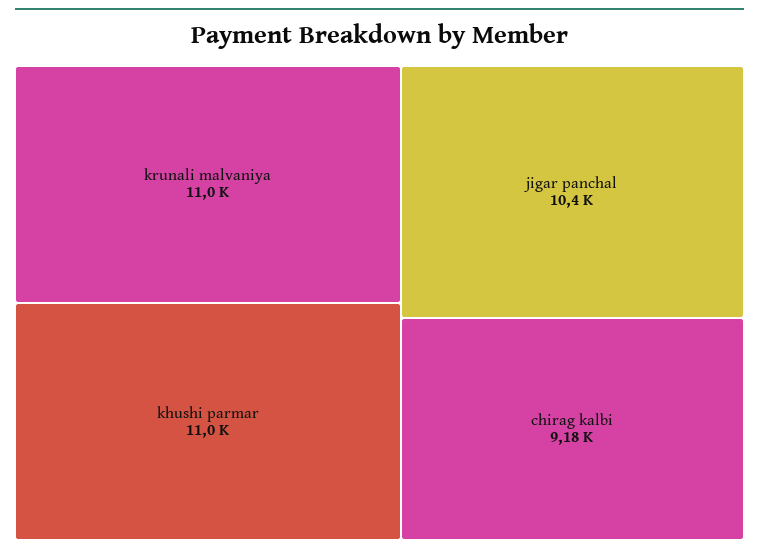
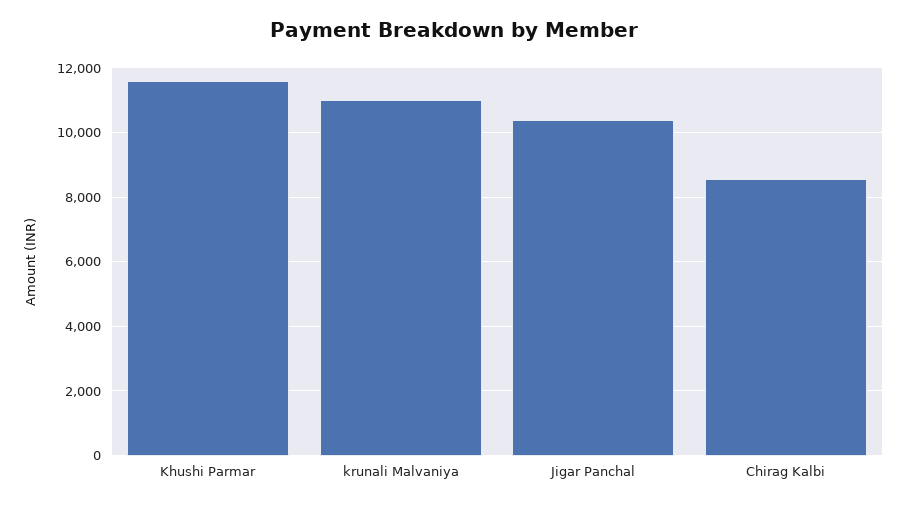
khushi parmar: 11000 -> 11600
chirag kalbi: 9180 -> 8600

